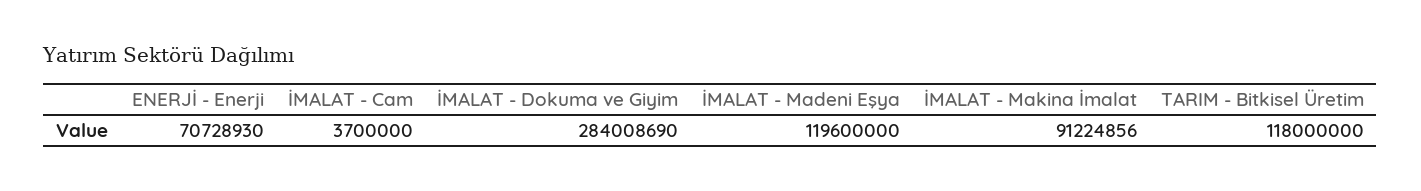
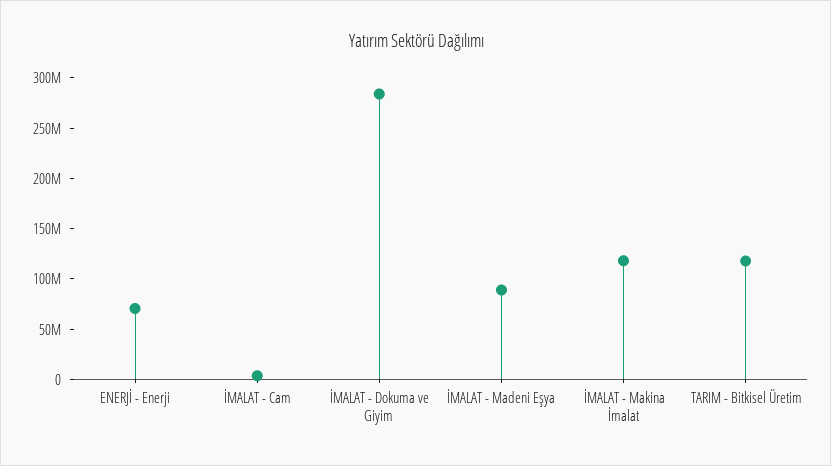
İMALAT - Madeni Eşya: 119600000 -> 90000000
İMALAT - Makina İmalat: 91224856 -> 120000000

